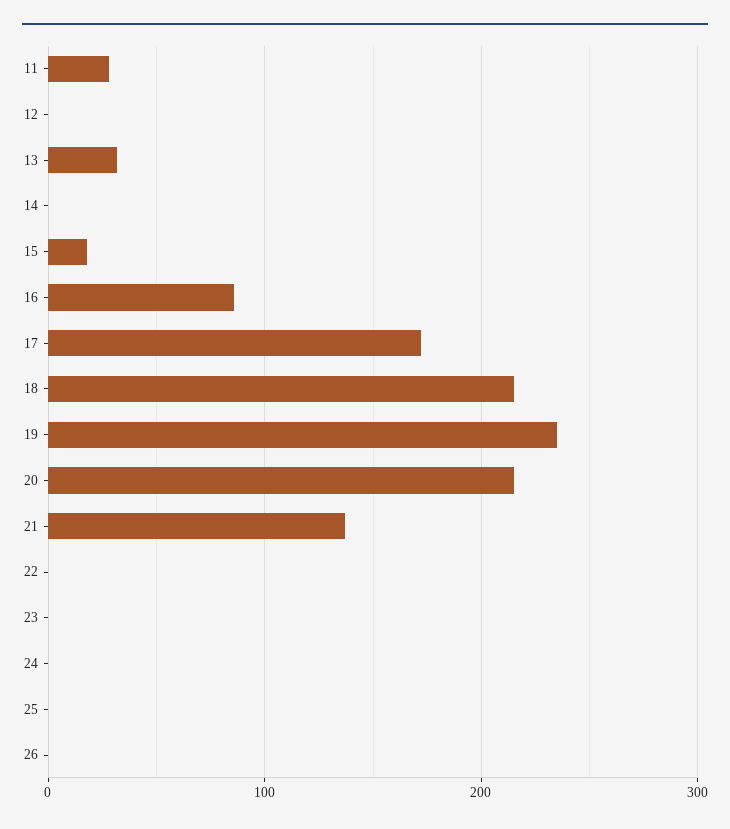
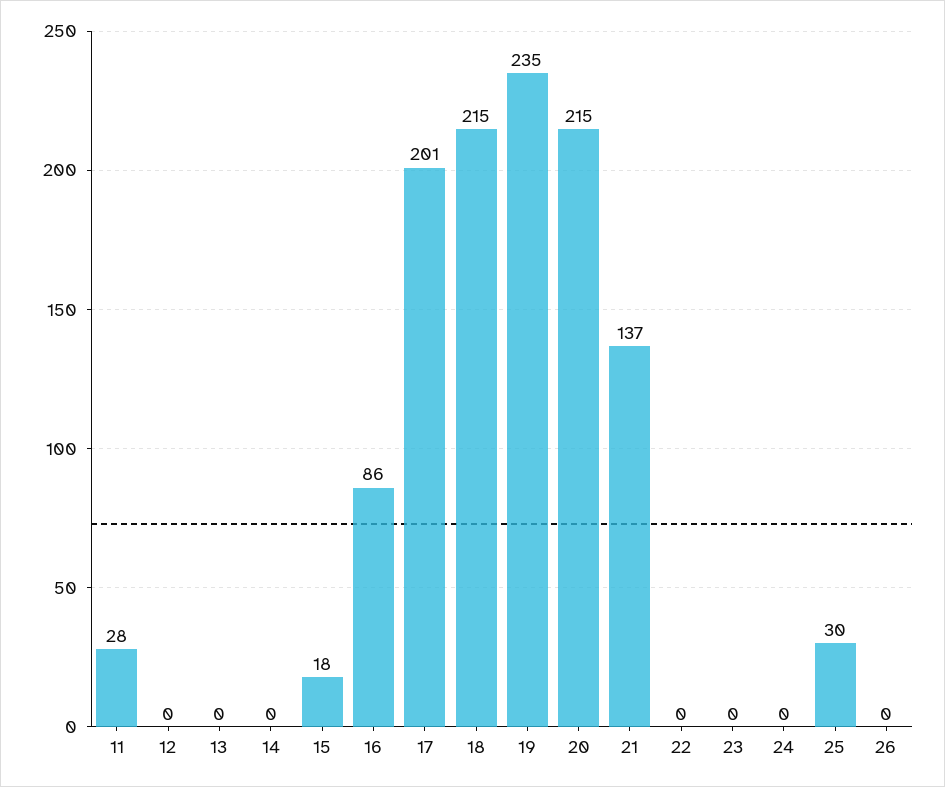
13: 30 -> 0
17: 170 -> 201
25: 0 -> 30

